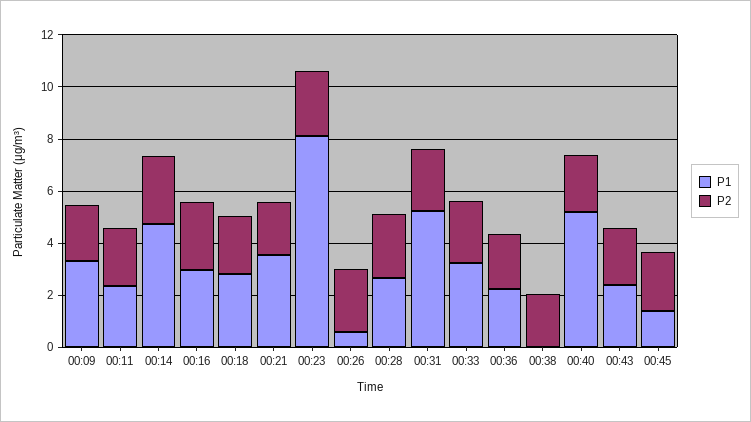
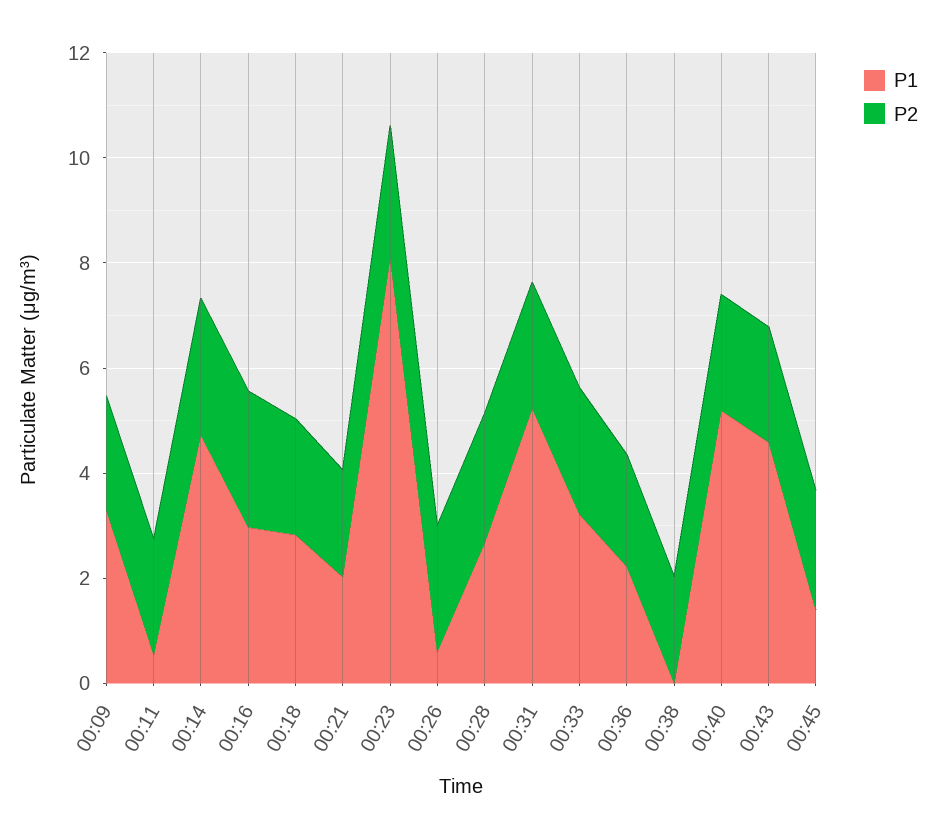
P1, 00:11: 2.5 -> 0.5
P1, 00:21: 3.5 -> 2
P1, 00:43: 2.5 -> 4.5

